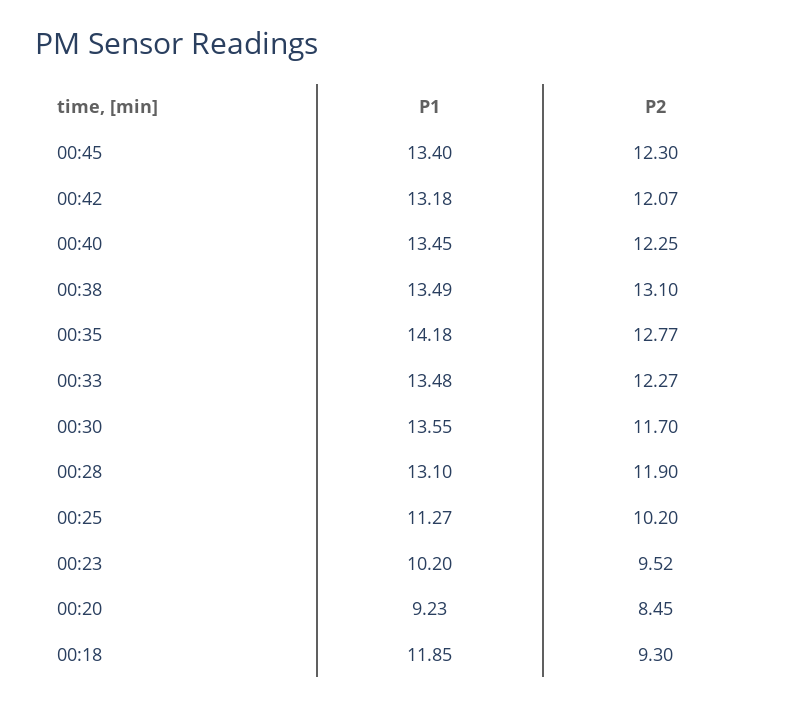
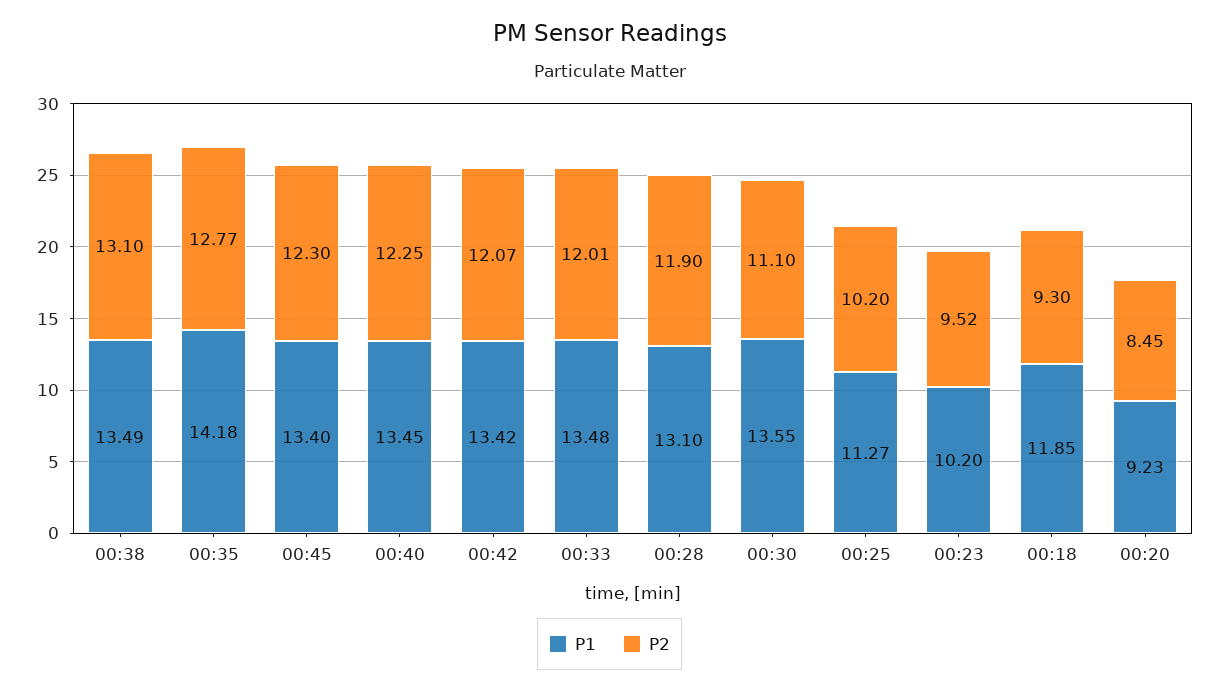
P1, 00:42: 13.18 -> 13.42
P2, 00:33: 12.27 -> 12.01
P2, 00:30: 11.7 -> 11.1

